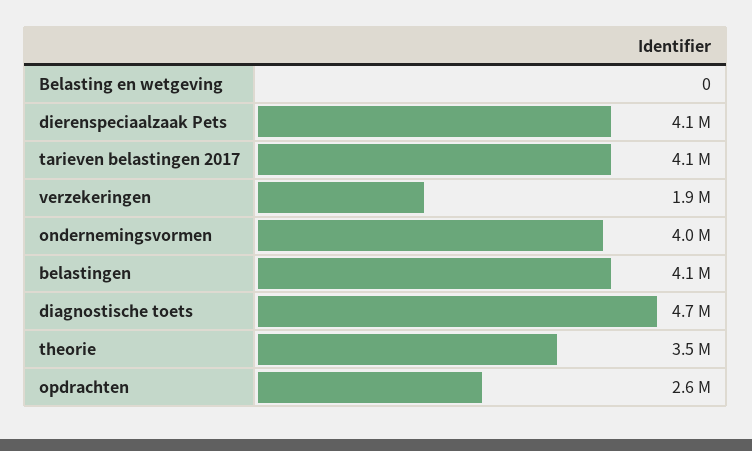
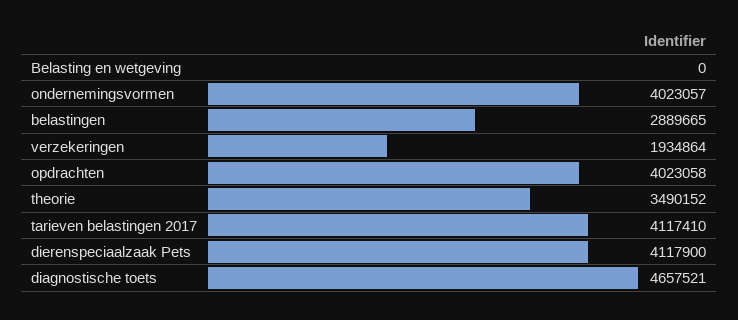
belastingen: 4100000 -> 2889665
opdrachten: 2600000 -> 4023058

